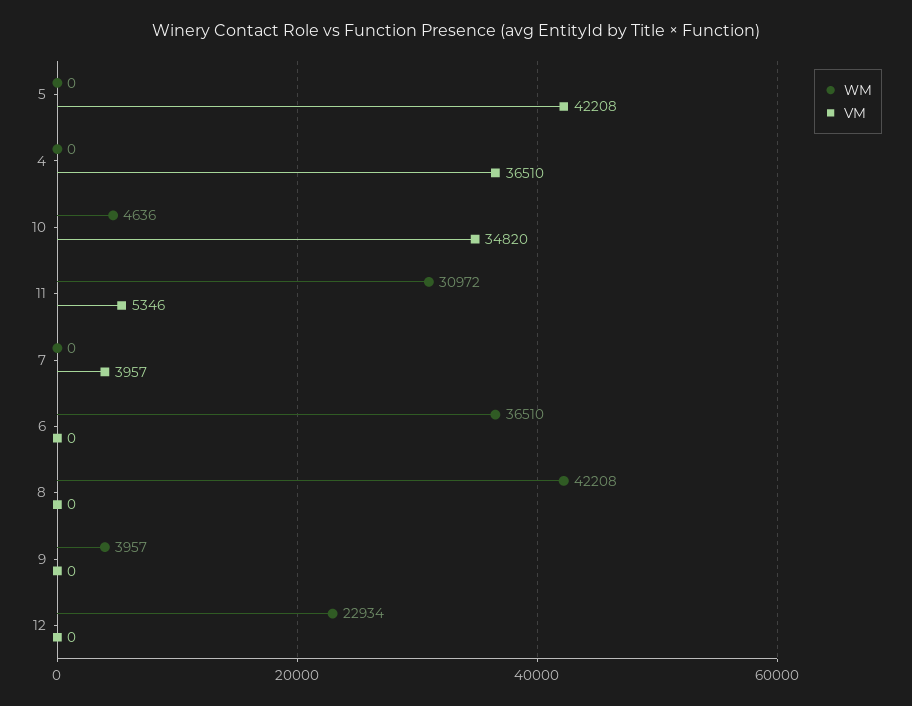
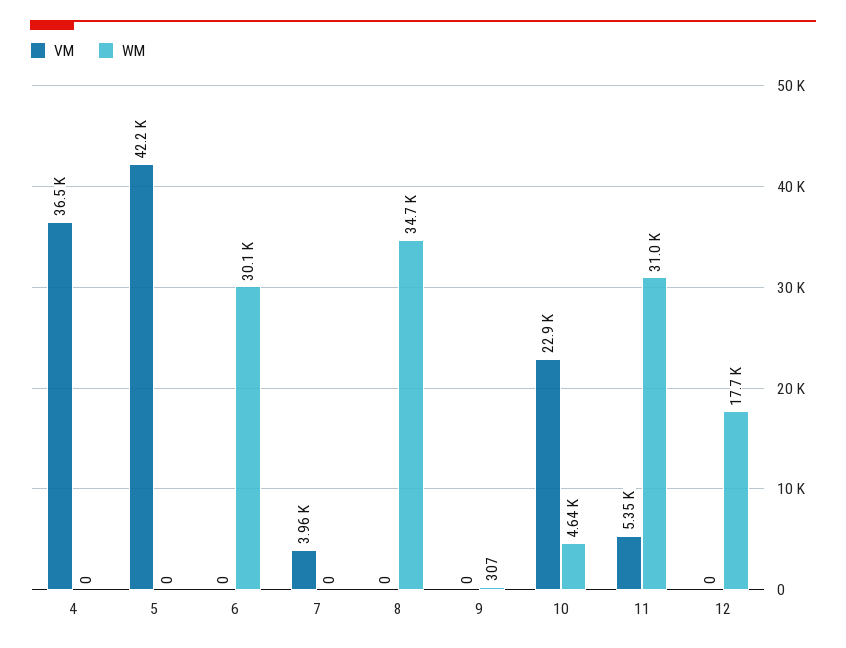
VM, 10: 34820 -> 22900
WM, 6: 36510 -> 30100
WM, 8: 42208 -> 34700
WM, 9: 3957 -> 307
WM, 12: 22934 -> 17700

